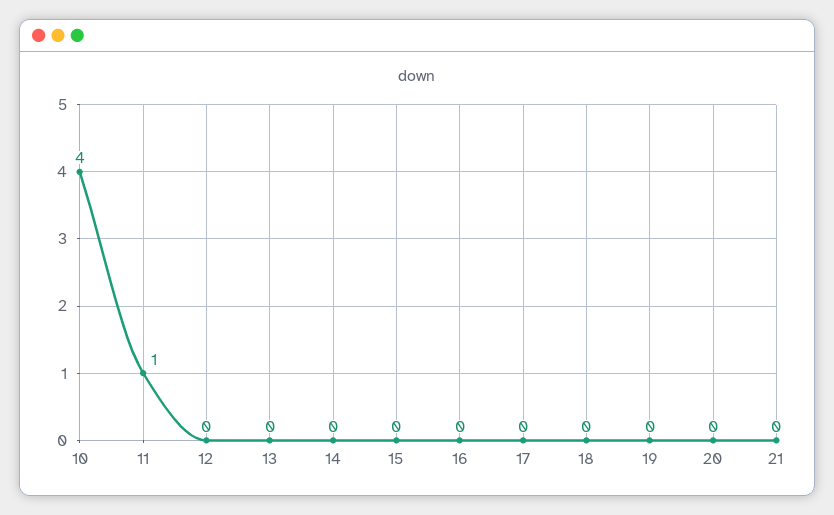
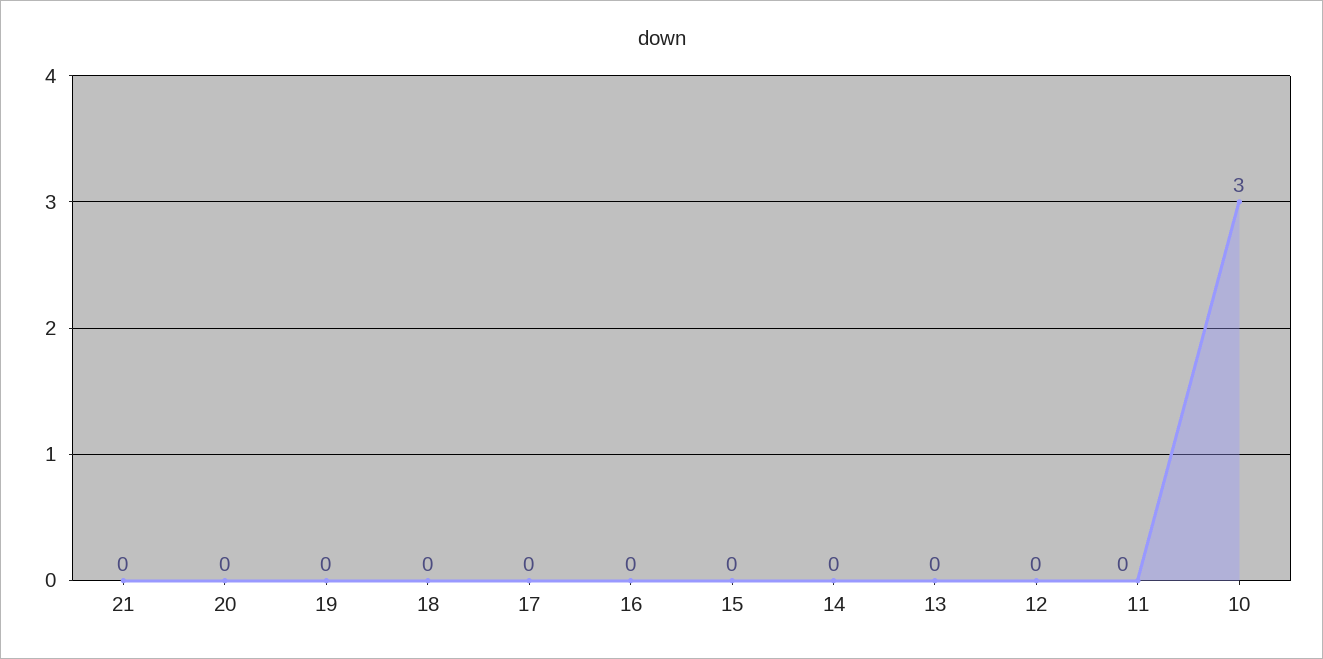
10: 4 -> 3
11: 1 -> 0

